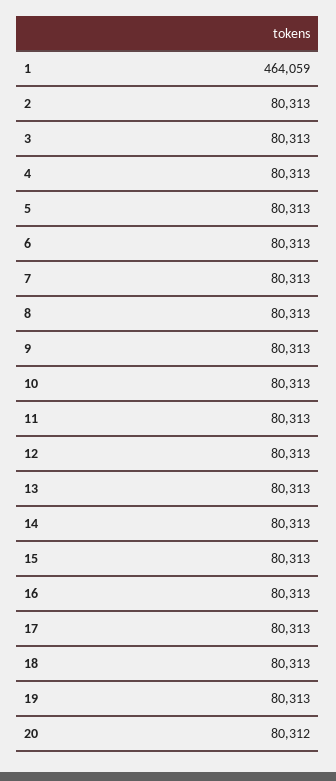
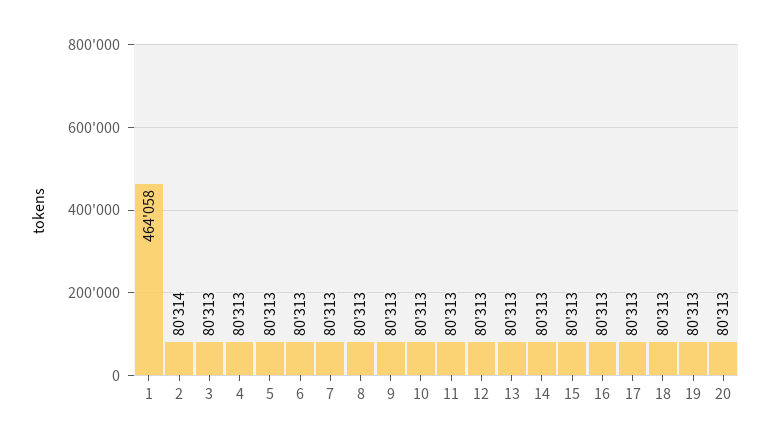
1: 464059 -> 464058
2: 80313 -> 80314
20: 80312 -> 80313

